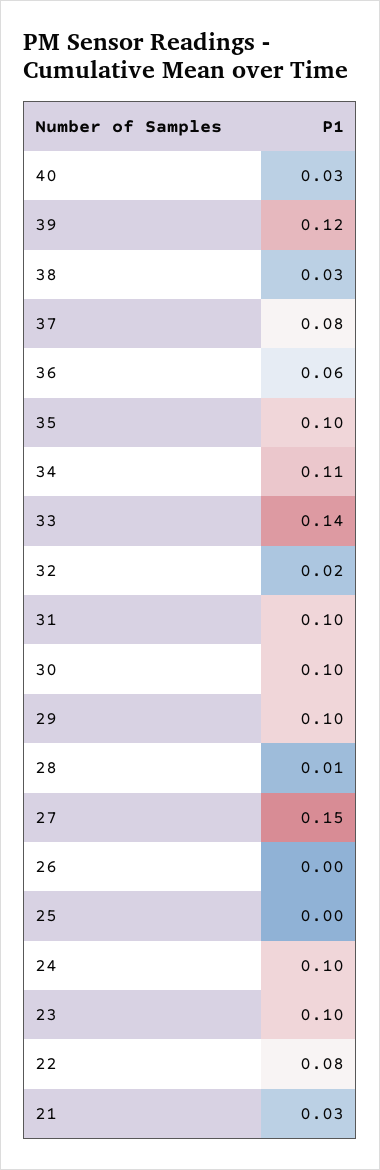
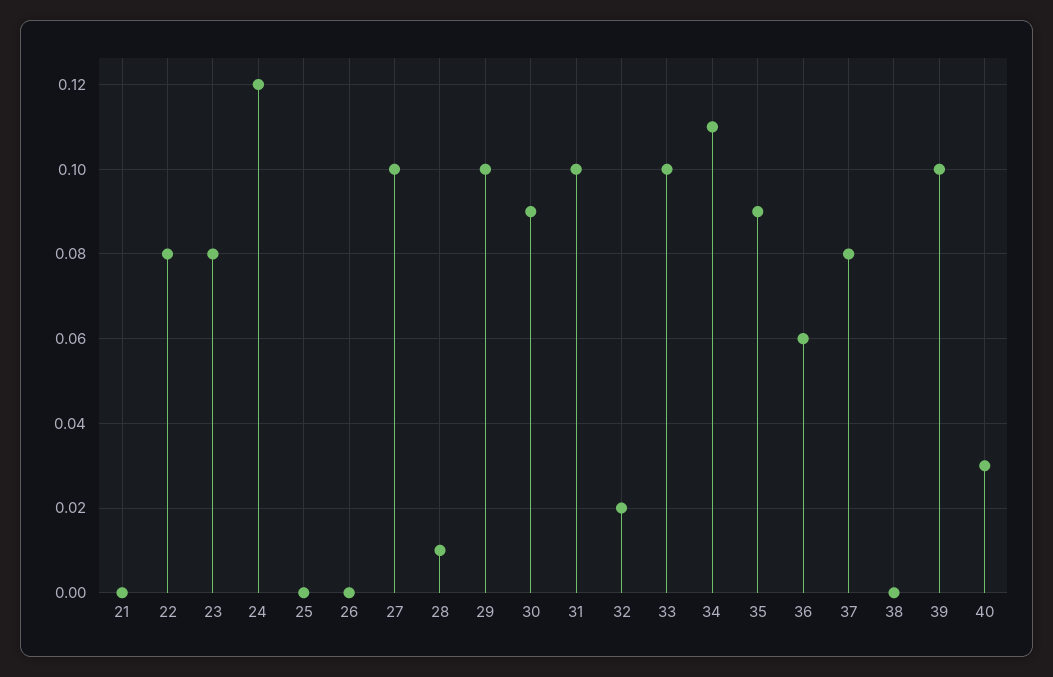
39: 0.12 -> 0.1
38: 0.03 -> 0
35: 0.1 -> 0.09
33: 0.14 -> 0.1
30: 0.1 -> 0.09
27: 0.15 -> 0.1
24: 0.1 -> 0.12
23: 0.1 -> 0.08
21: 0.03 -> 0

